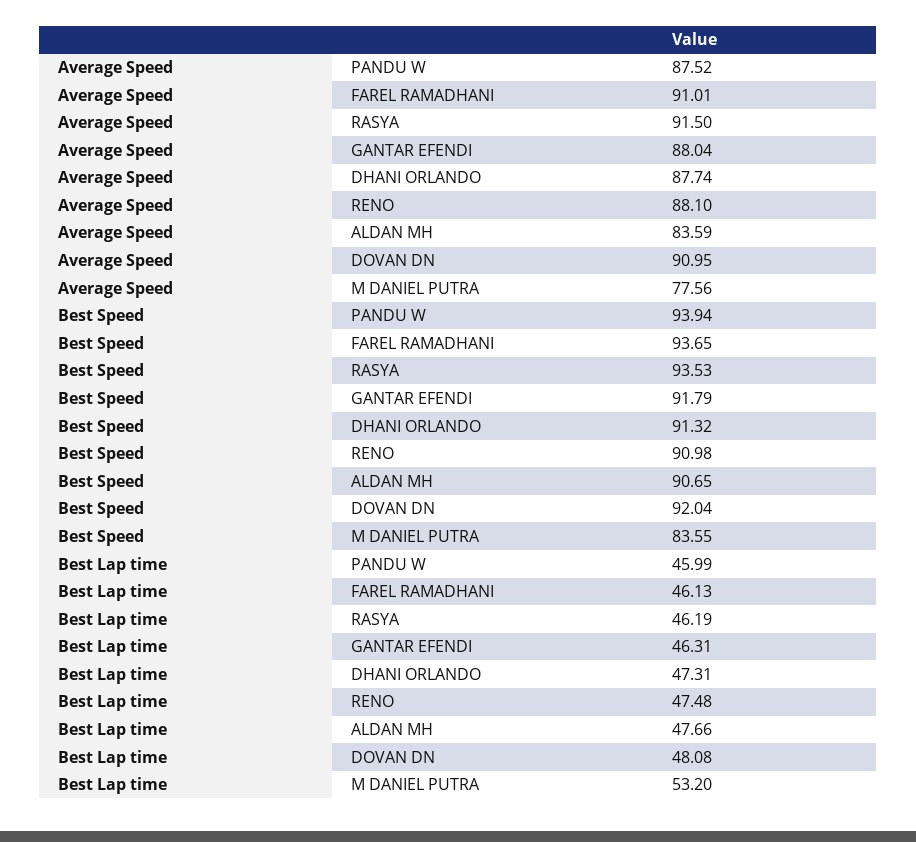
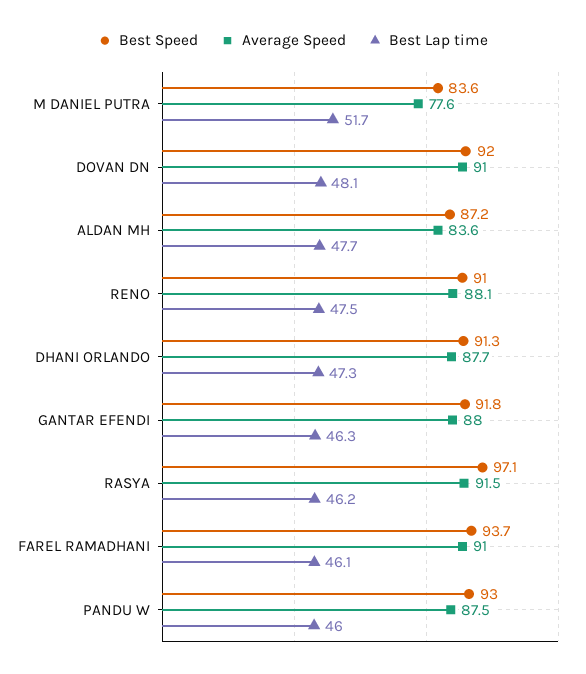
Best Speed, PANDU W: 93.94 -> 93
Best Speed, RASYA: 93.53 -> 97.1
Best Speed, ALDAN MH: 90.65 -> 87.2
Best Lap time, M DANIEL PUTRA: 53.2 -> 51.7

